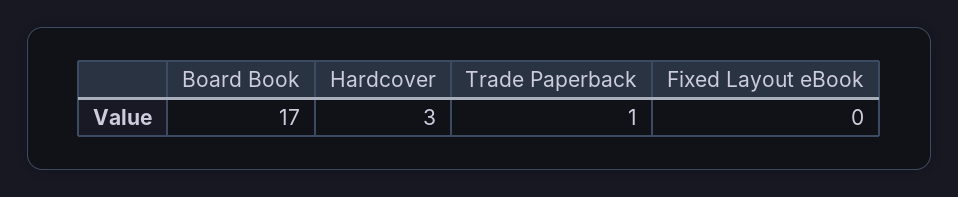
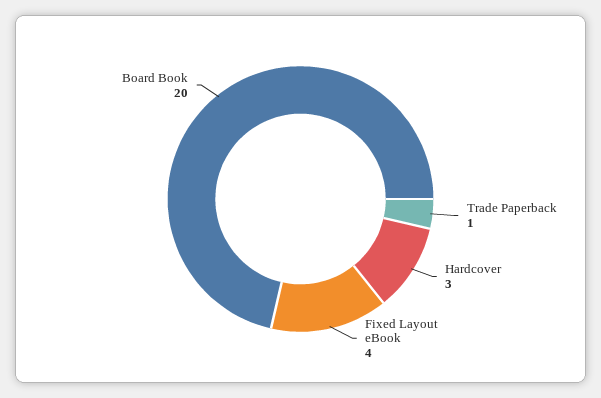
Board Book: 17 -> 20
Fixed Layout eBook: 0 -> 4

